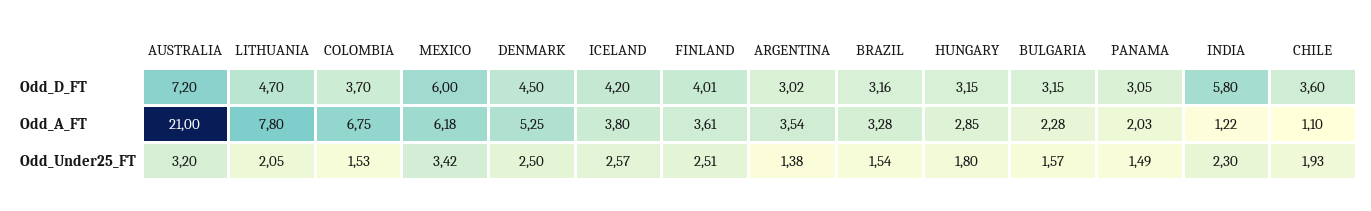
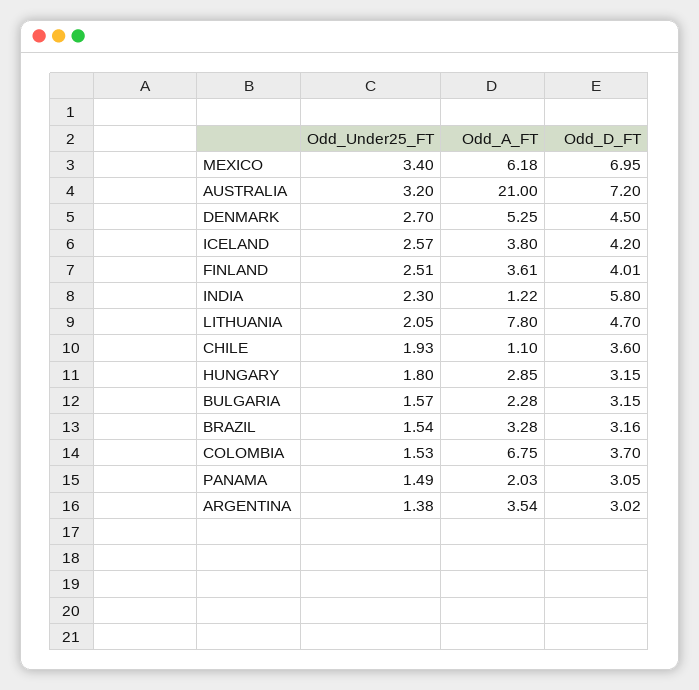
MEXICO, Odd_D_FT: 6 -> 6.95
MEXICO, Odd_Under25_FT: 3.42 -> 3.4
DENMARK, Odd_Under25_FT: 2.5 -> 2.7

